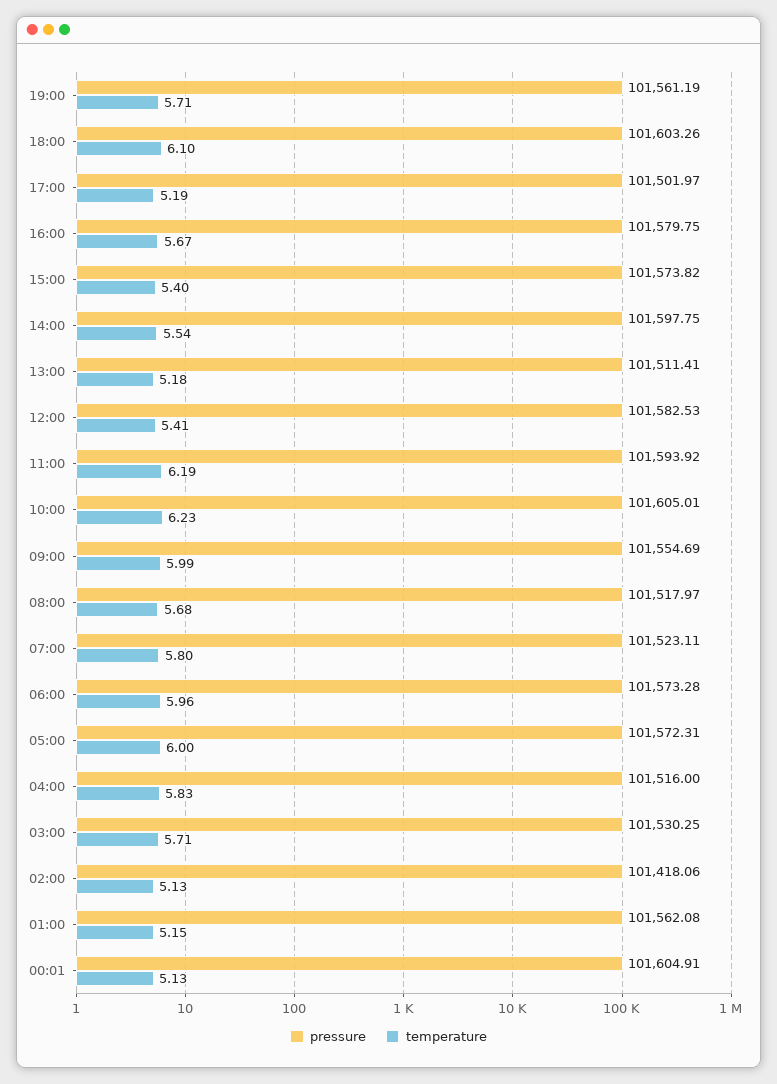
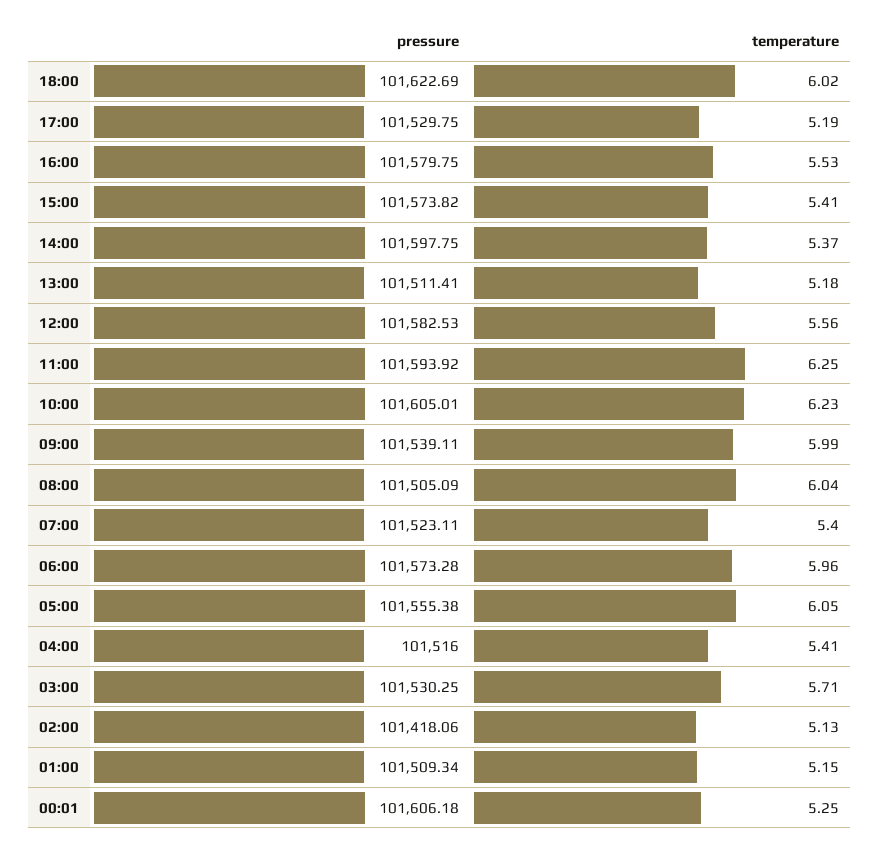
pressure, 19:00: 101561.19 -> none
temperature, 19:00: 5.71 -> none
pressure, 18:00: 101603.26 -> 101622.69
temperature, 18:00: 6.1 -> 6.02
pressure, 17:00: 101501.97 -> 101529.75
temperature, 16:00: 5.67 -> 5.53
temperature, 15:00: 5.4 -> 5.41
temperature, 14:00: 5.54 -> 5.37
temperature, 12:00: 5.41 -> 5.56
temperature, 11:00: 6.19 -> 6.25
pressure, 09:00: 101554.69 -> 101539.11
pressure, 08:00: 101517.97 -> 101505.09
temperature, 08:00: 5.68 -> 6.04
temperature, 07:00: 5.8 -> 5.4
pressure, 05:00: 101572.31 -> 101555.38
temperature, 05:00: 6 -> 6.05
temperature, 04:00: 5.83 -> 5.41
pressure, 01:00: 101562.08 -> 101509.34
pressure, 00:01: 101604.91 -> 101606.18
temperature, 00:01: 5.13 -> 5.25

